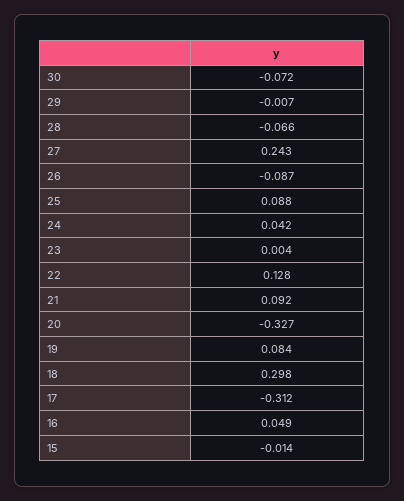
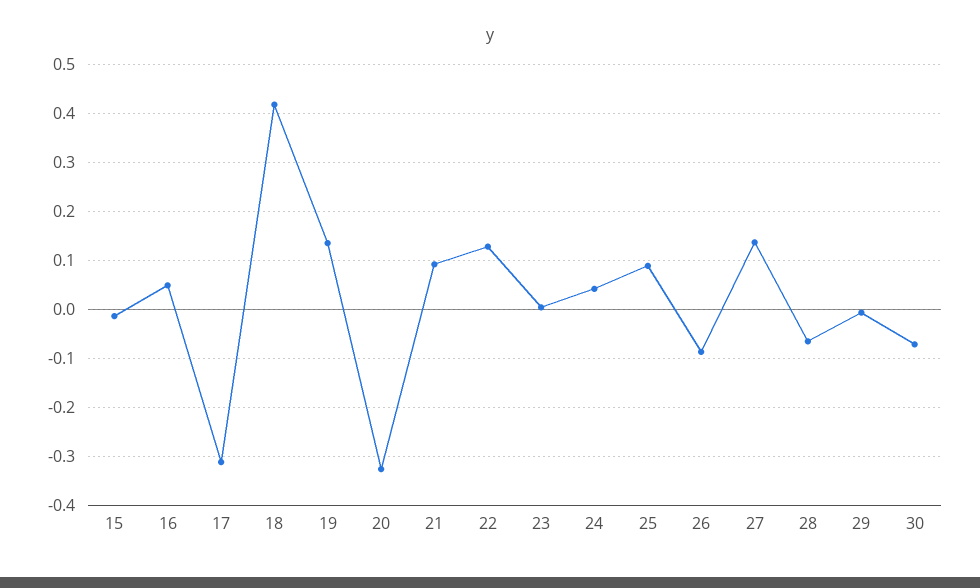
27: 0.243 -> 0.14
19: 0.084 -> 0.14
18: 0.298 -> 0.42

